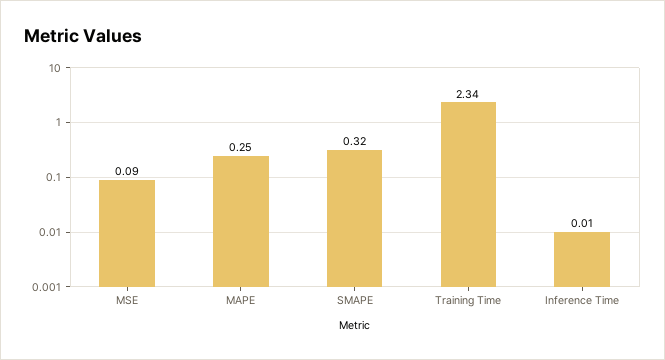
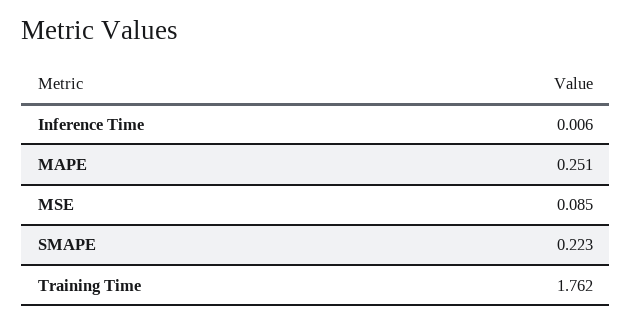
SMAPE: 0.32 -> 0.223
Training Time: 2.34 -> 1.762

